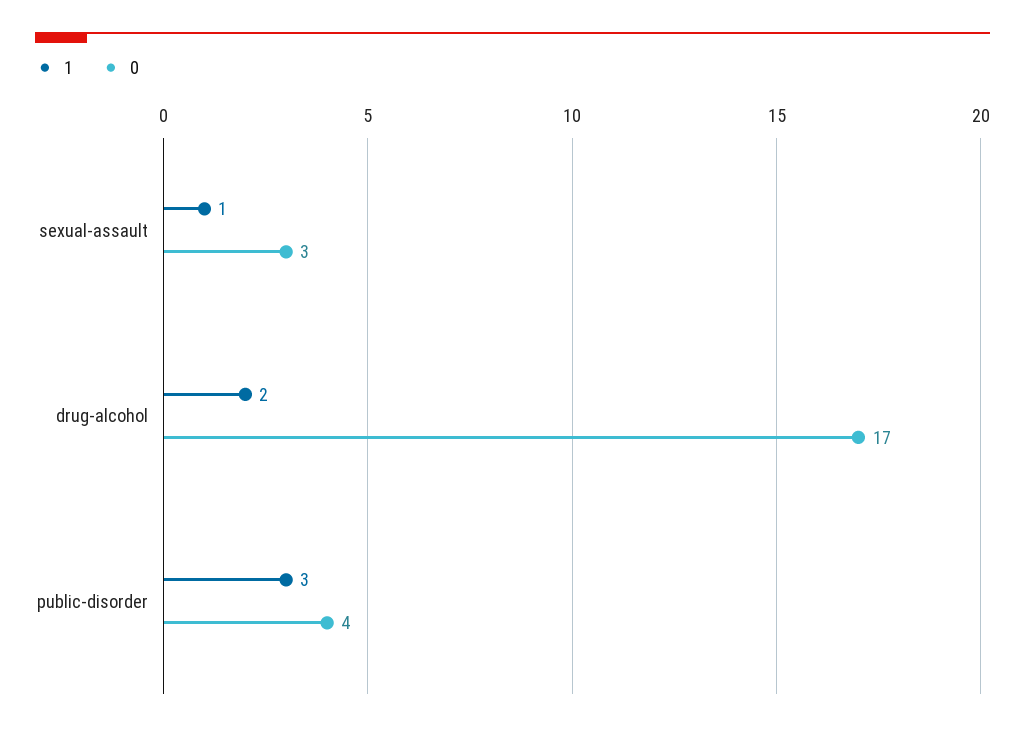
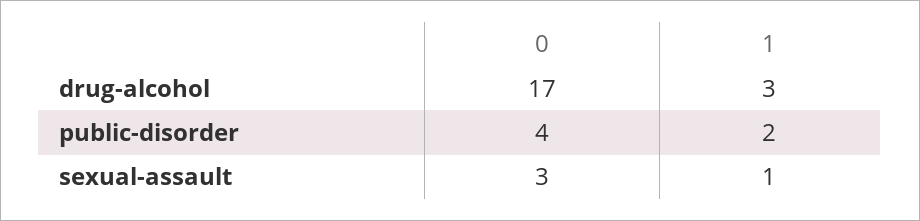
1, drug-alcohol: 2 -> 3
1, public-disorder: 3 -> 2

